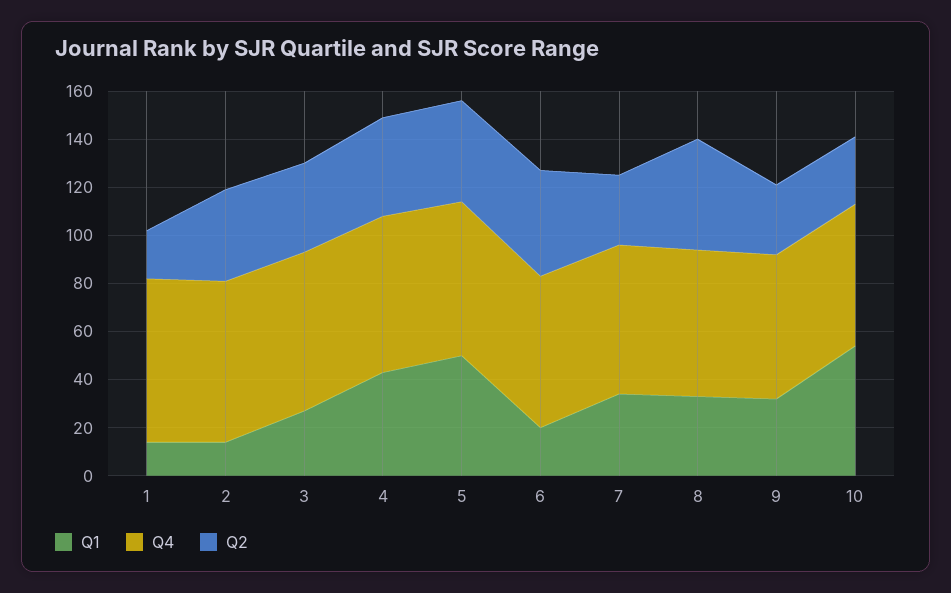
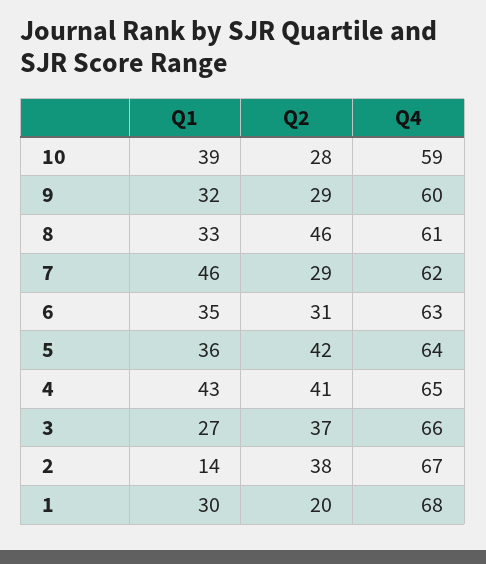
Q1, 1: 15 -> 30
Q1, 5: 50 -> 36
Q1, 6: 20 -> 35
Q2, 6: 45 -> 31
Q1, 7: 35 -> 46
Q1, 10: 55 -> 39

